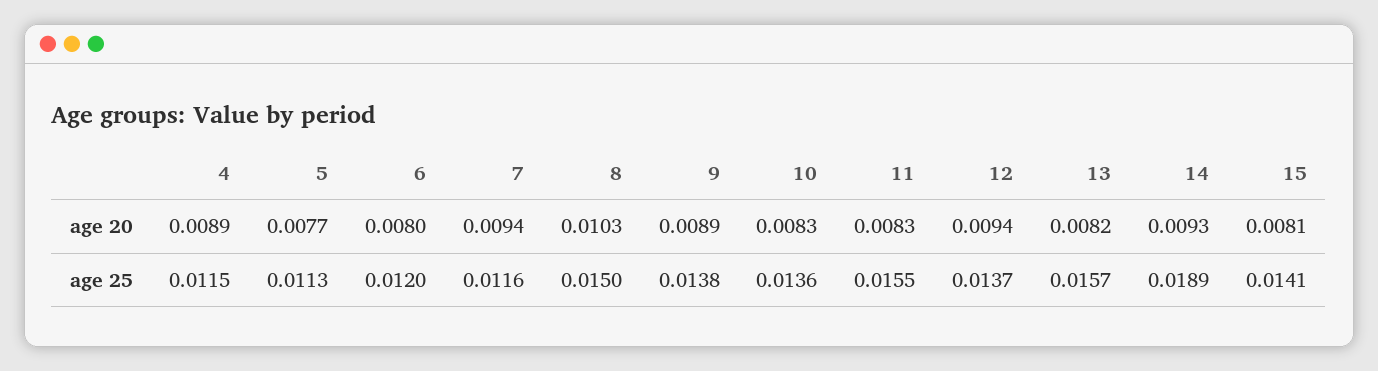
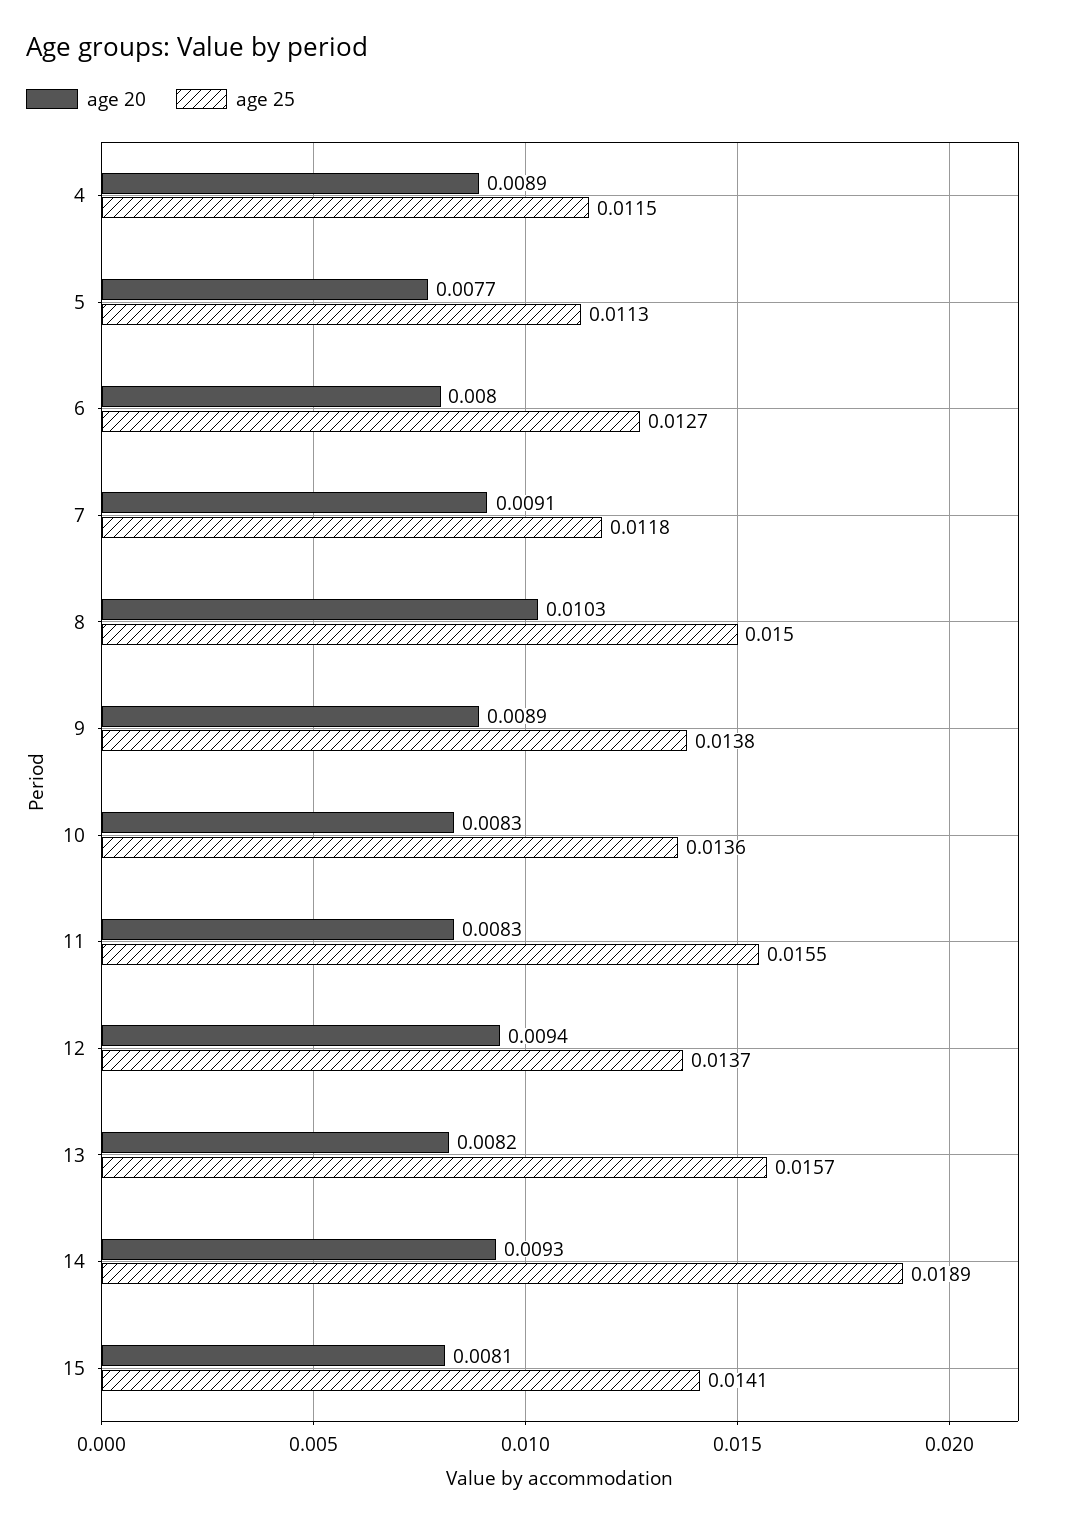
age 20, 7: 0.0094 -> 0.0091
age 25, 6: 0.012 -> 0.0127
age 25, 7: 0.0116 -> 0.0118

